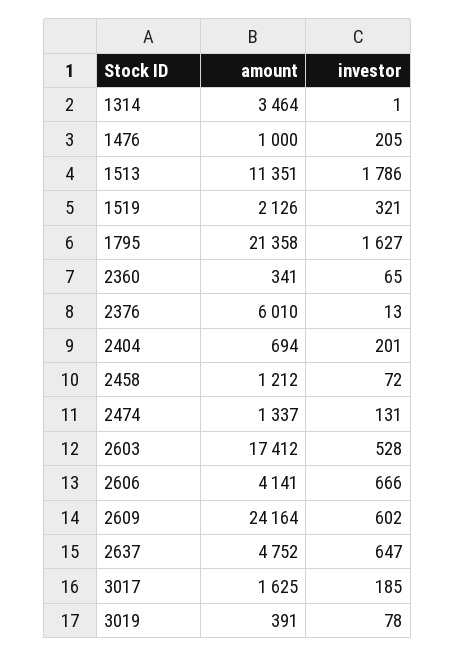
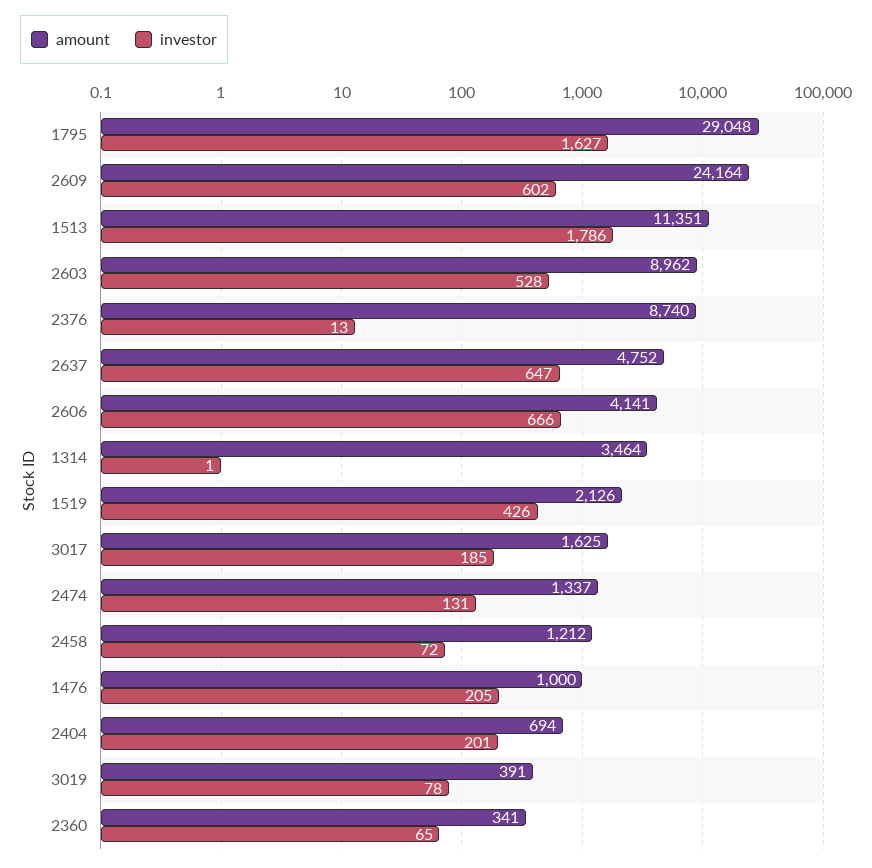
investor, 1519: 321 -> 426
amount, 1795: 21358 -> 29048
amount, 2376: 6010 -> 8740
amount, 2603: 17412 -> 8962

